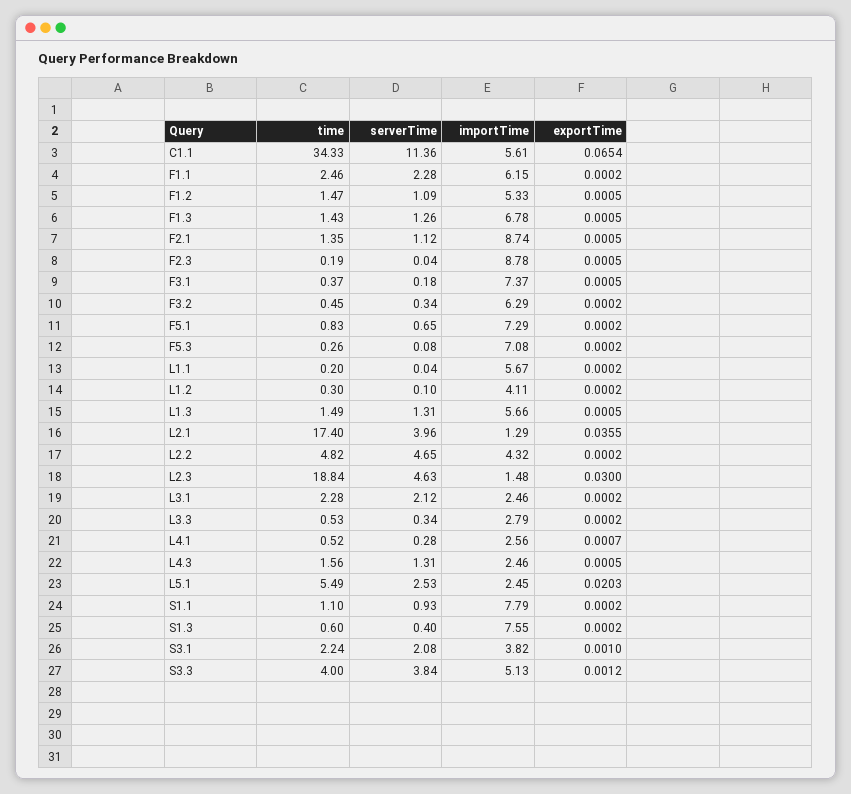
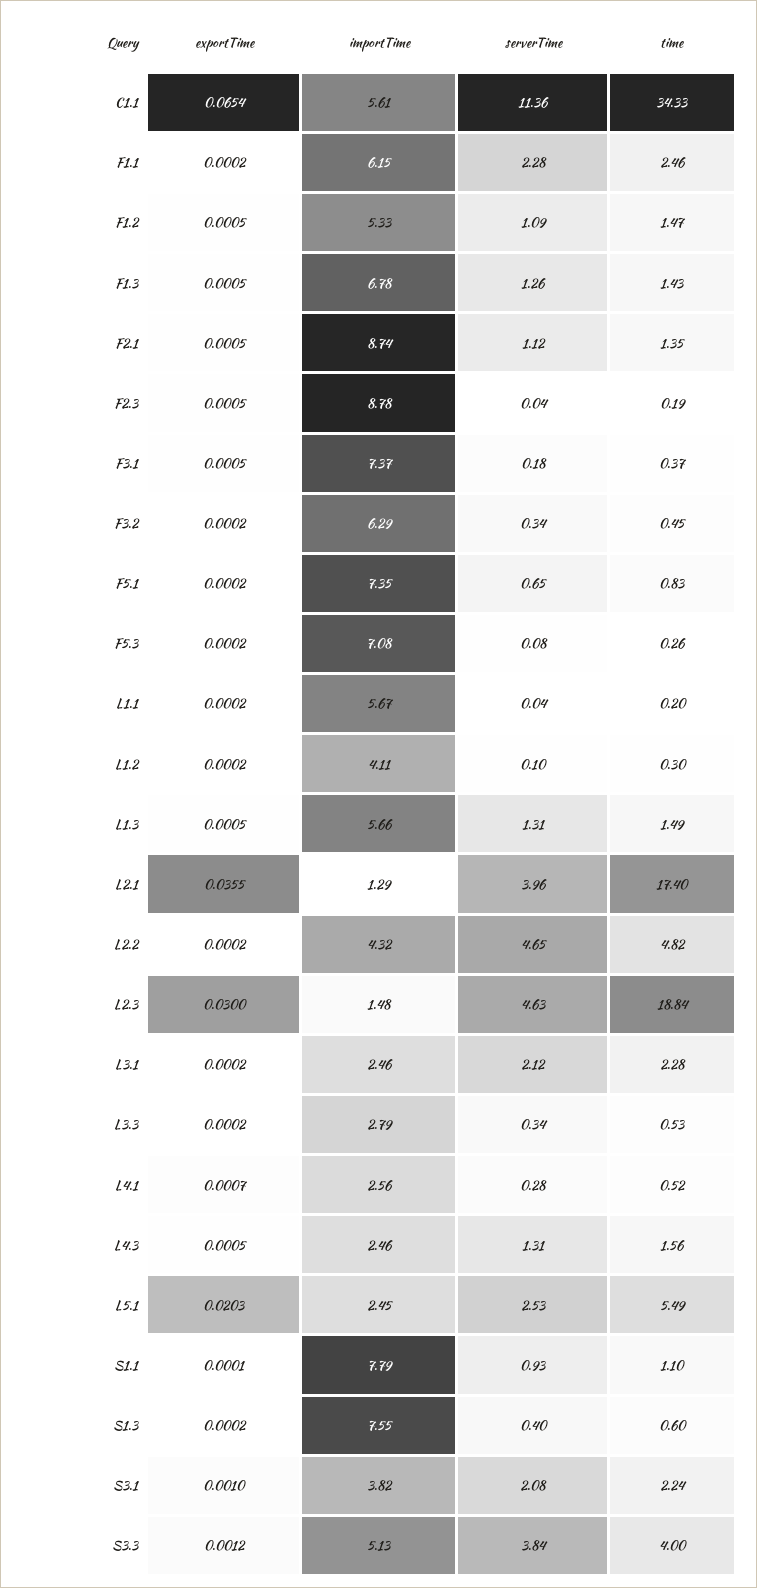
importTime, F5.1: 7.29 -> 7.35
exportTime, S1.1: 0.0002 -> 0.0001

